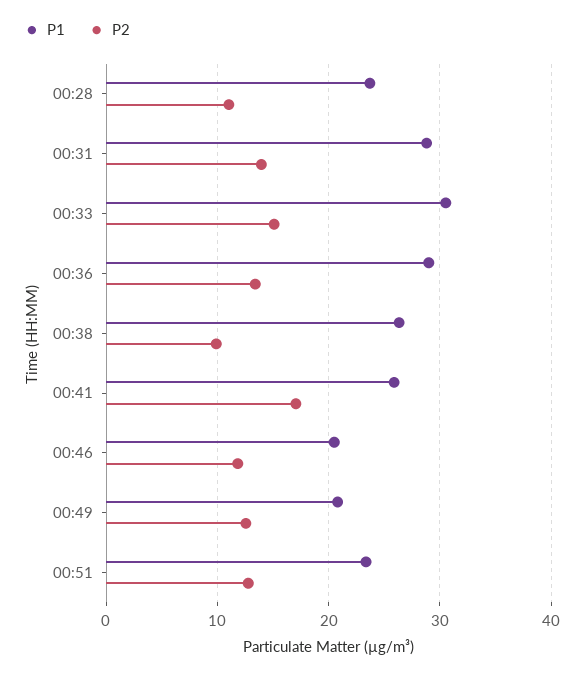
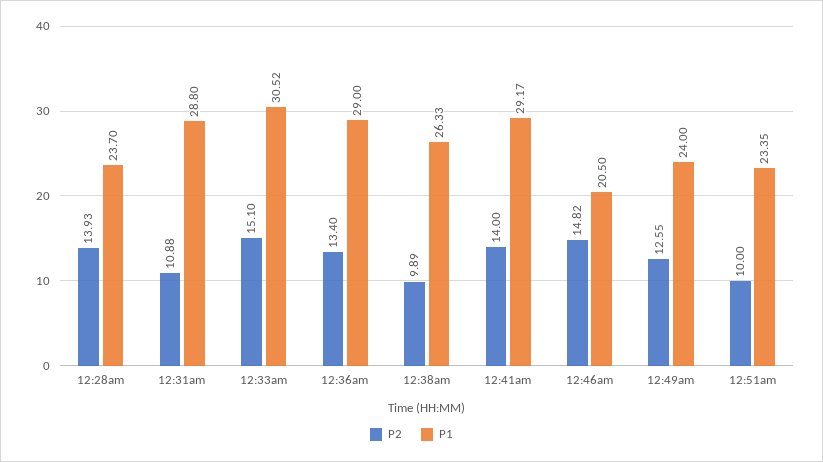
P2, 00:28: 11 -> 13.93
P2, 00:31: 14 -> 10.88
P1, 00:41: 26 -> 29.17
P2, 00:41: 17 -> 14
P2, 00:46: 12 -> 14.82
P1, 00:49: 21 -> 24
P2, 00:51: 13 -> 10

